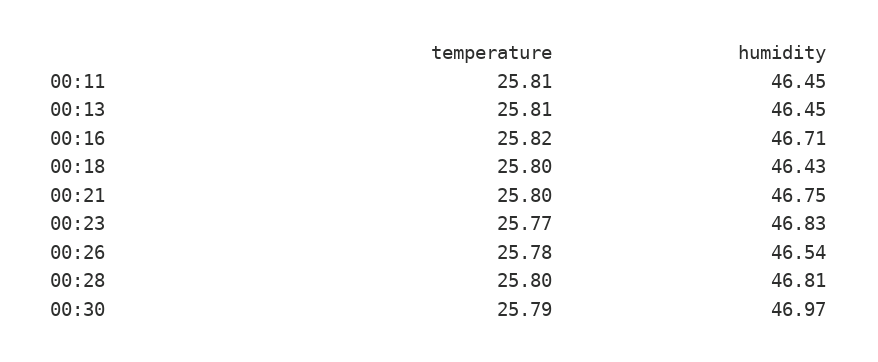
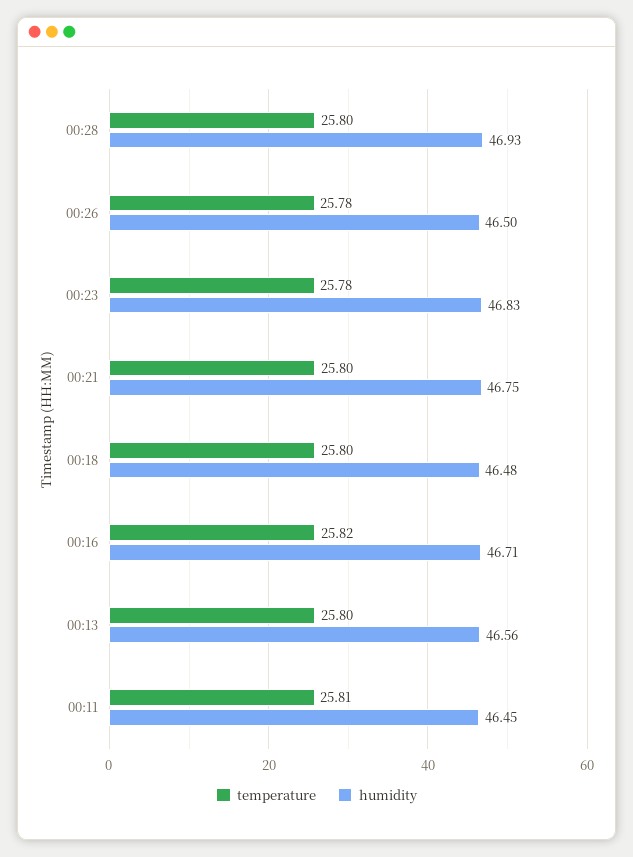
temperature, 00:13: 25.81 -> 25.8
humidity, 00:13: 46.45 -> 46.56
humidity, 00:18: 46.43 -> 46.48
temperature, 00:23: 25.77 -> 25.78
humidity, 00:26: 46.54 -> 46.5
humidity, 00:28: 46.81 -> 46.93
temperature, 00:30: 25.79 -> none
humidity, 00:30: 46.97 -> none

